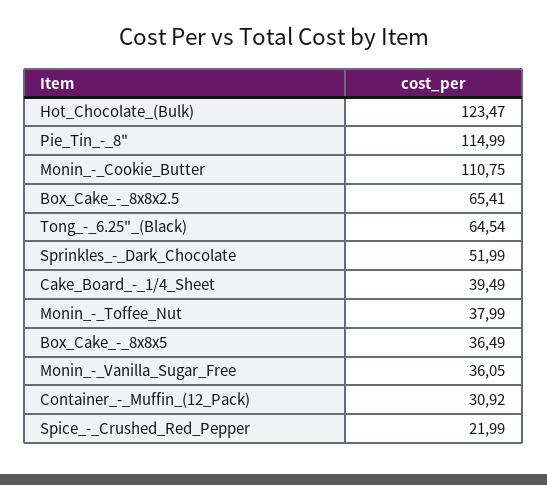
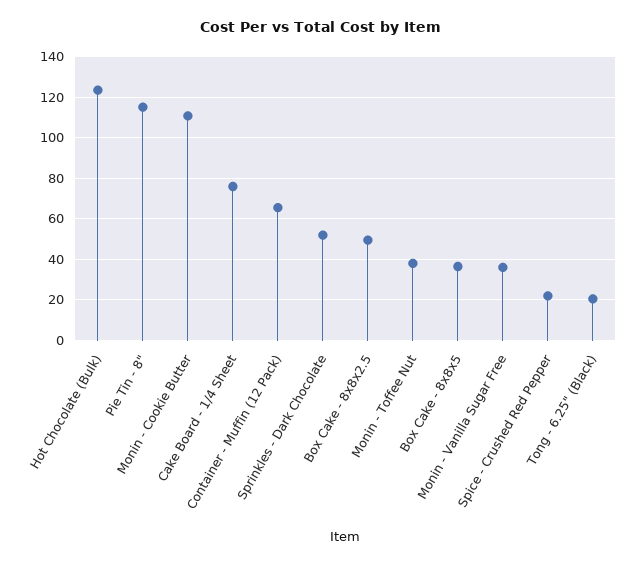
Box_Cake_-_8x8x2.5: 65.41 -> 50
Tong_-_6.25"_(Black): 64.54 -> 20
Cake_Board_-_1/4_Sheet: 39.49 -> 75
Container_-_Muffin_(12_Pack): 30.92 -> 65

